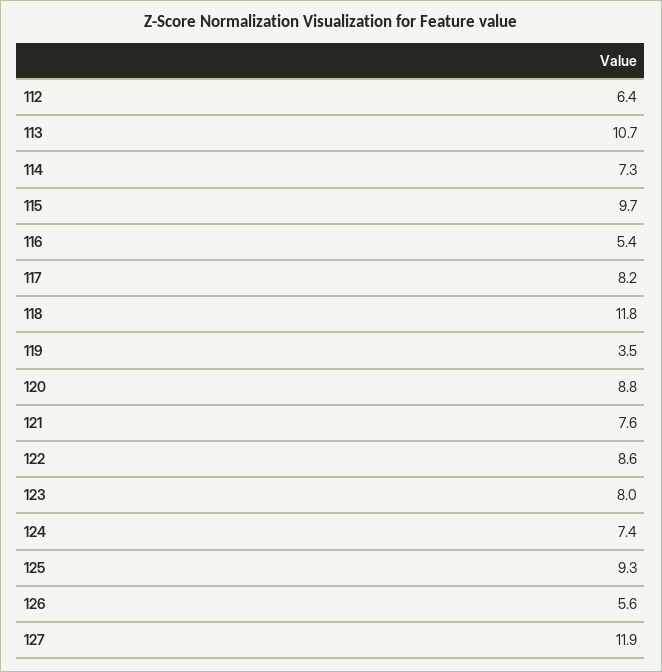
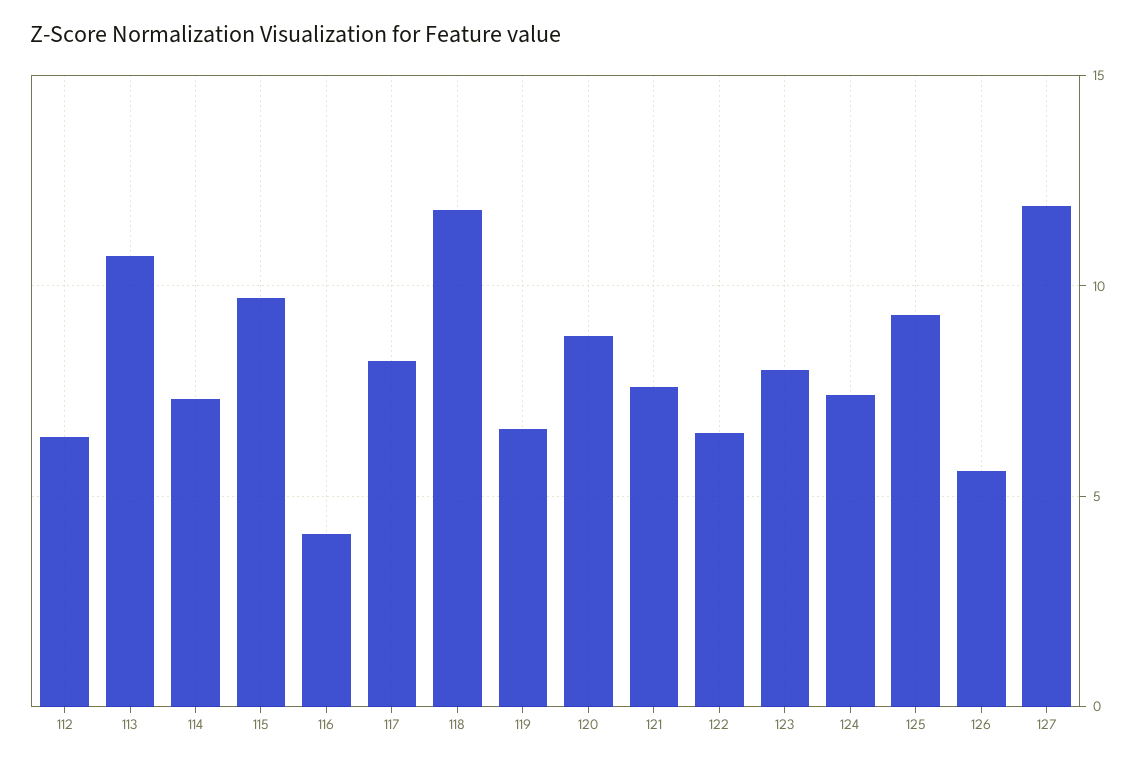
116: 5.4 -> 4
119: 3.5 -> 6.5
122: 8.6 -> 6.5

